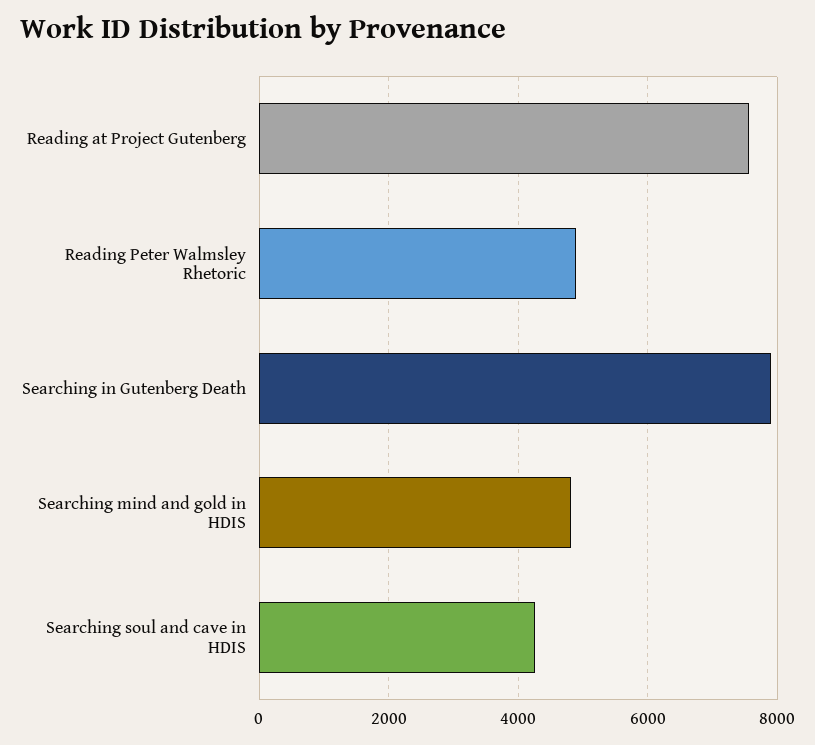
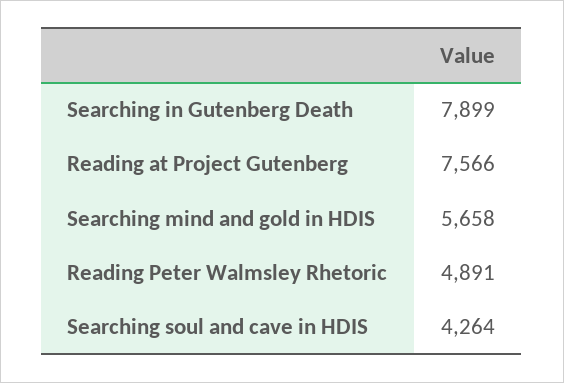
Searching mind and gold in HDIS: 4800 -> 5658

